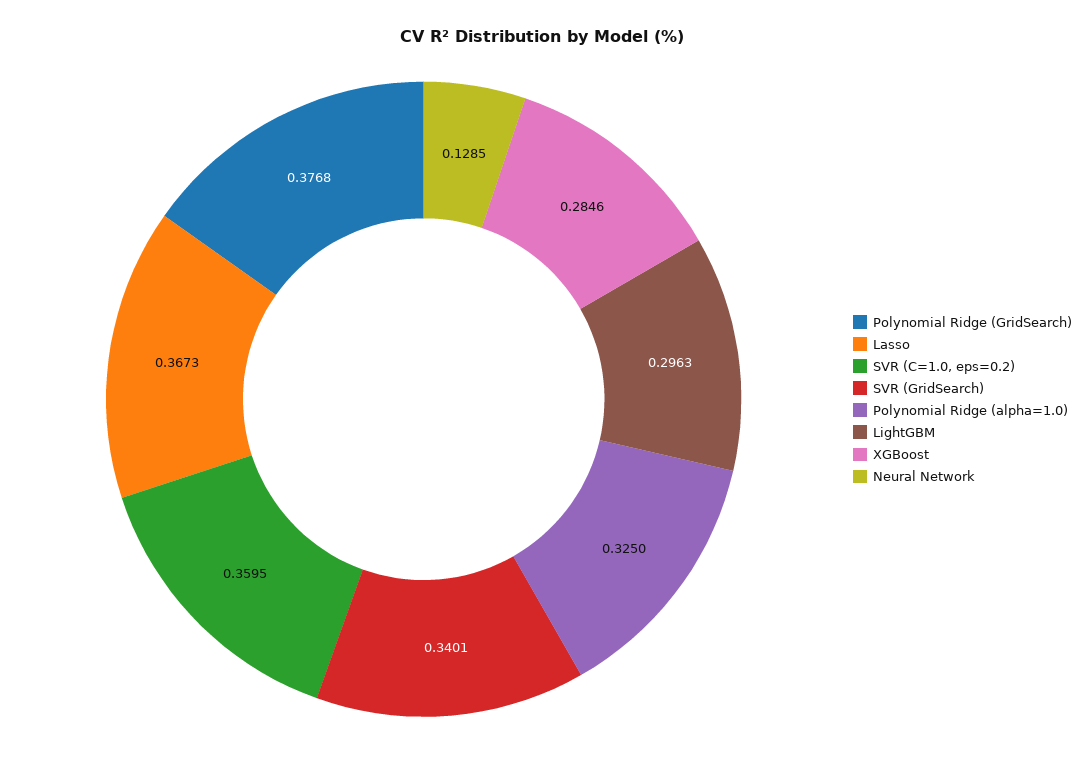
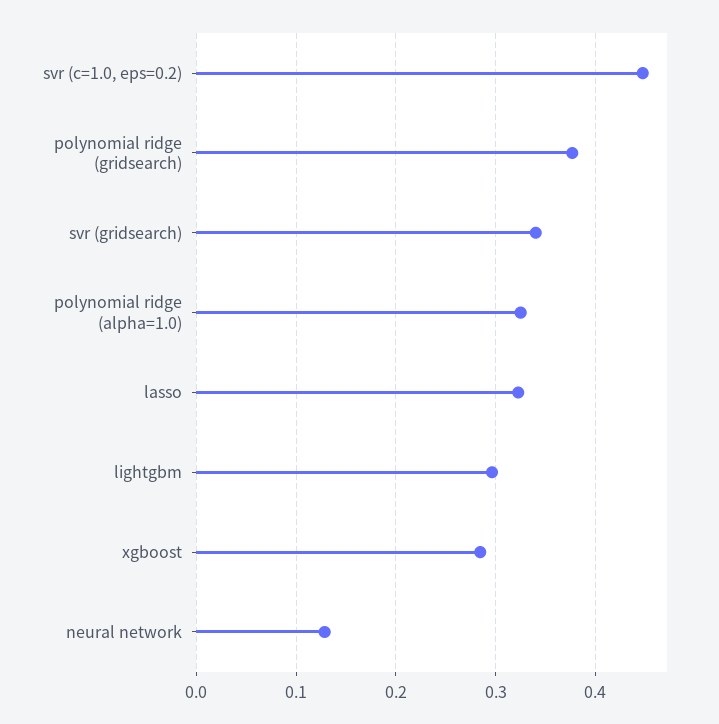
Lasso: 0.3673 -> 0.32
SVR (C=1.0, eps=0.2): 0.3595 -> 0.45

